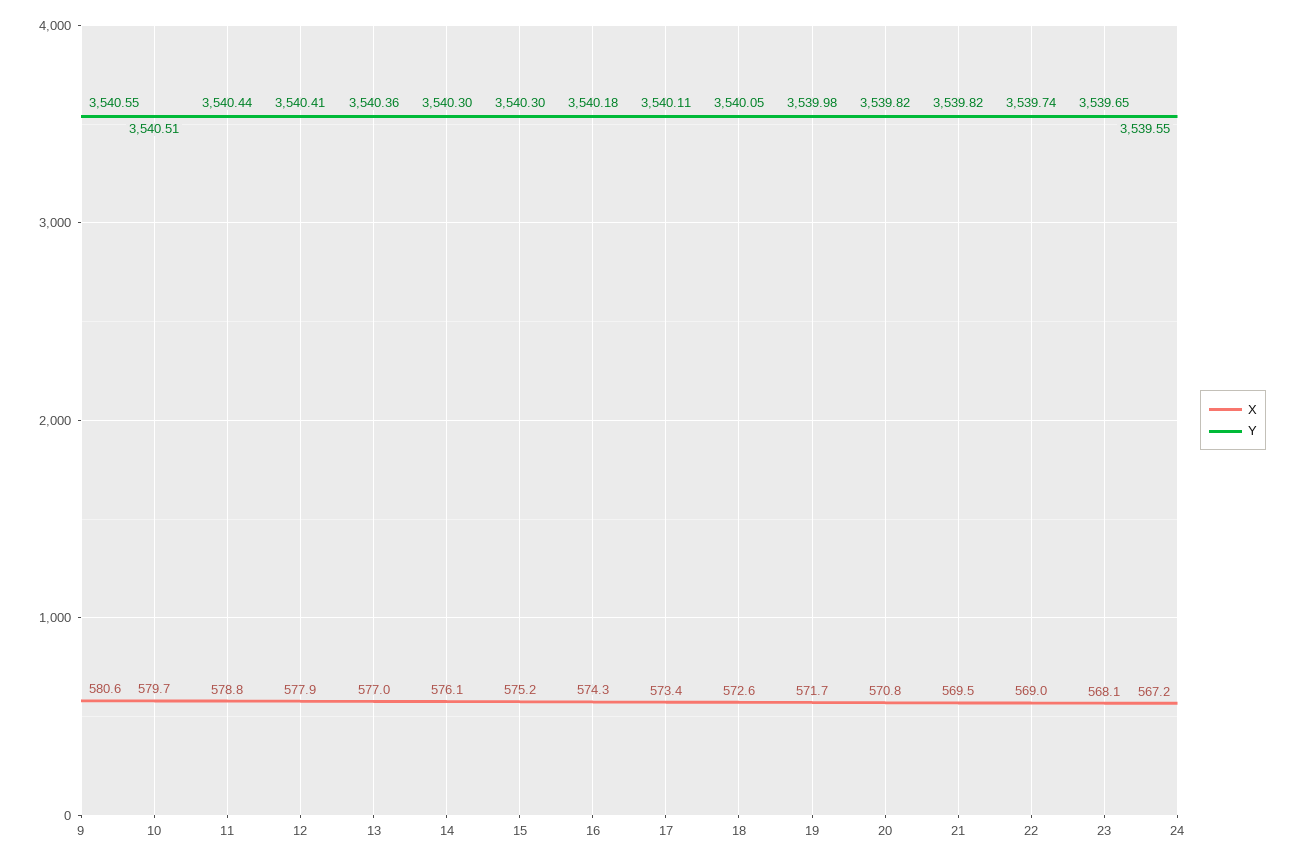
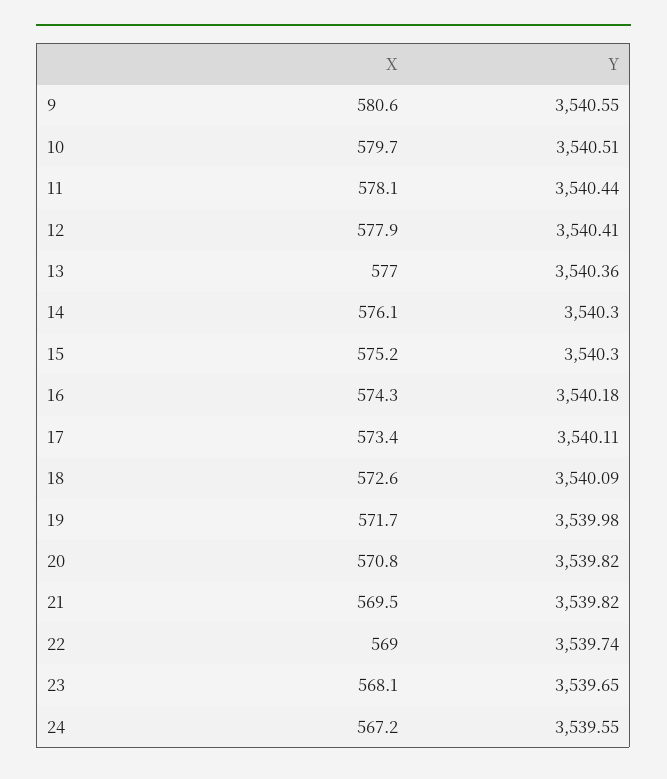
X, 11: 578.8 -> 578.1
Y, 18: 3540.05 -> 3540.09

